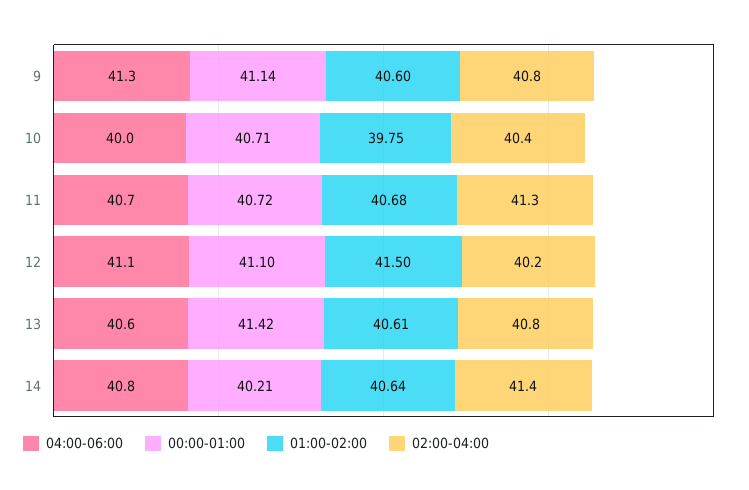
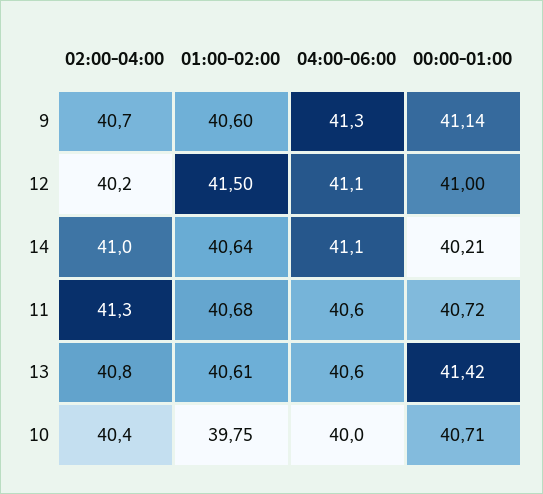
02:00-04:00, 9: 40.8 -> 40.7
04:00-06:00, 11: 40.7 -> 40.6
00:00-01:00, 12: 41.1 -> 41
04:00-06:00, 14: 40.8 -> 41.1
02:00-04:00, 14: 41.4 -> 41

